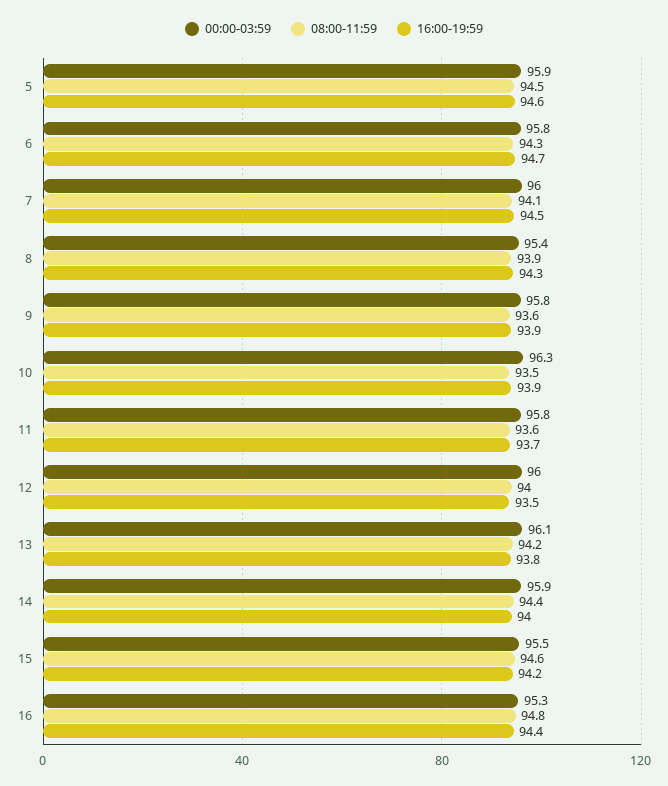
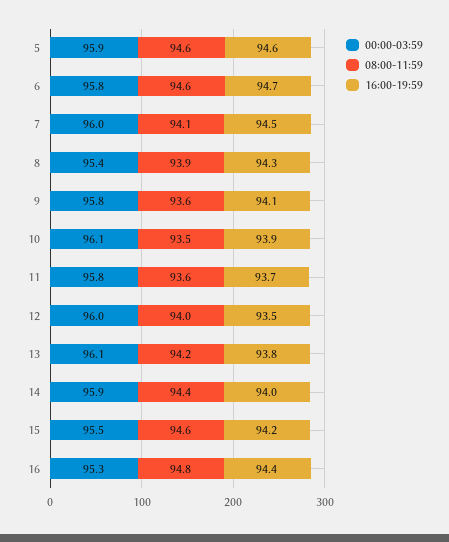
08:00-11:59, 5: 94.5 -> 94.6
08:00-11:59, 6: 94.3 -> 94.6
16:00-19:59, 9: 93.9 -> 94.1
00:00-03:59, 10: 96.3 -> 96.1

